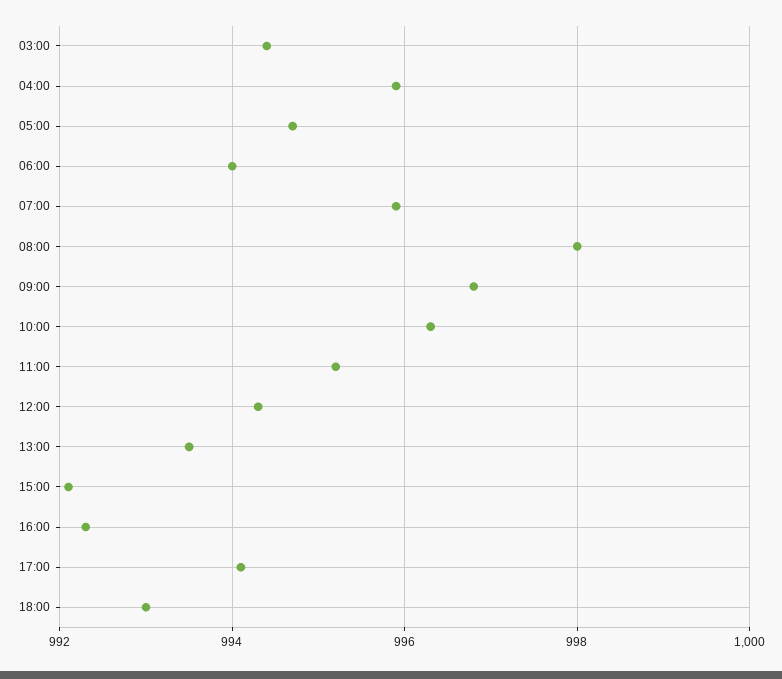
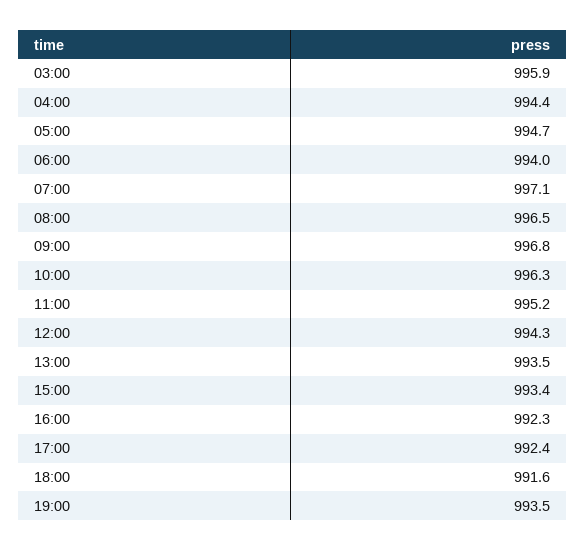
03:00: 994.5 -> 995.9
04:00: 996 -> 994.4
07:00: 996 -> 997.1
08:00: 998 -> 996.5
15:00: 992 -> 993.4
17:00: 994 -> 992.4
18:00: 993 -> 991.6
19:00: none -> 993.5

